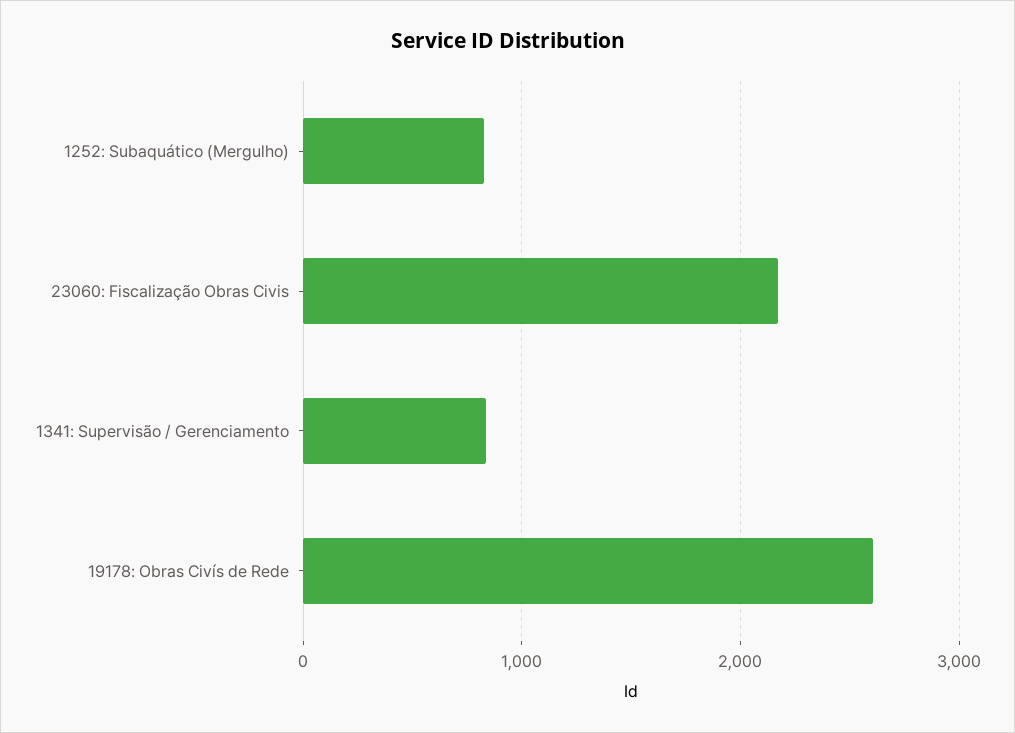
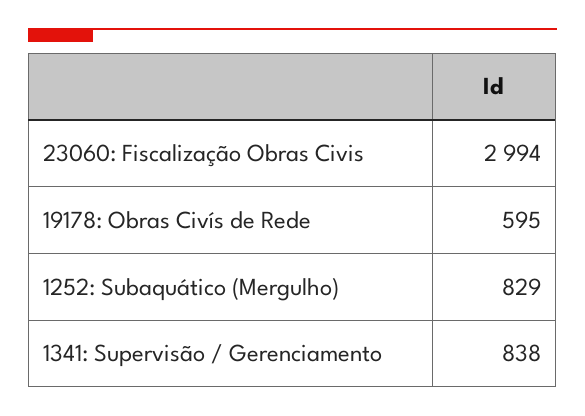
23060: Fiscalização Obras Civis: 2200 -> 2994
19178: Obras Civís de Rede: 2600 -> 595

